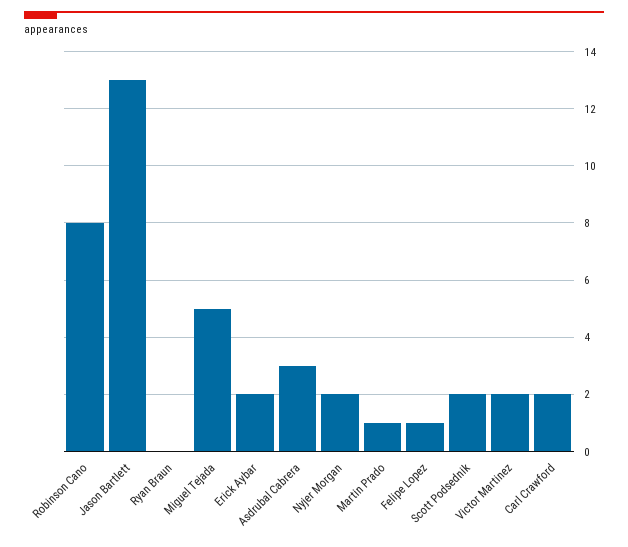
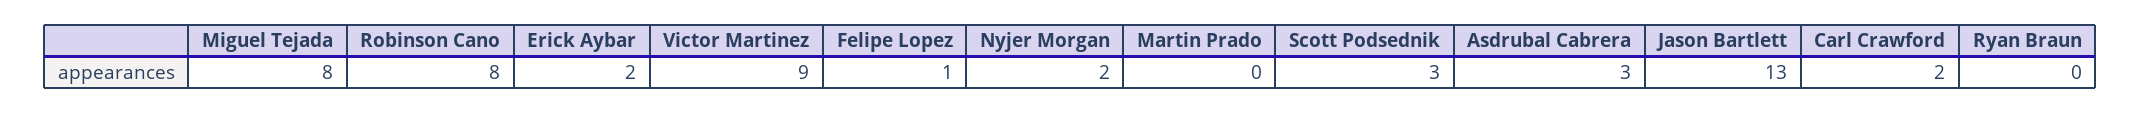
Miguel Tejada: 5 -> 8
Martin Prado: 1 -> 0
Scott Podsednik: 2 -> 3
Victor Martinez: 2 -> 9

